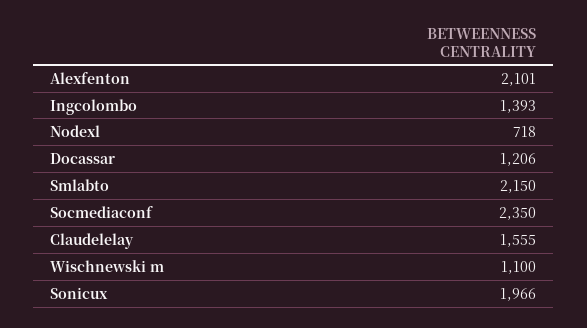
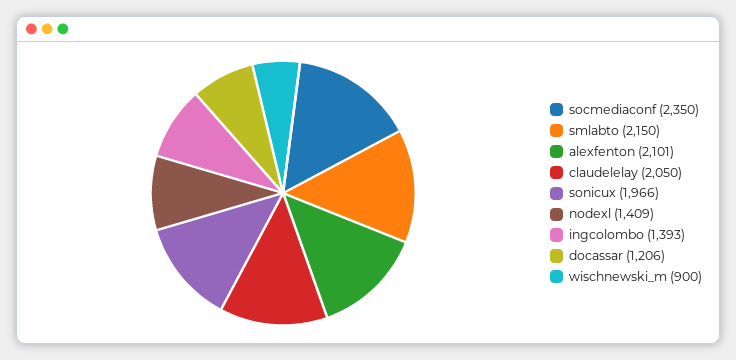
Nodexl: 718 -> 1409
Claudelelay: 1555 -> 2050
Wischnewski m: 1100 -> 900

